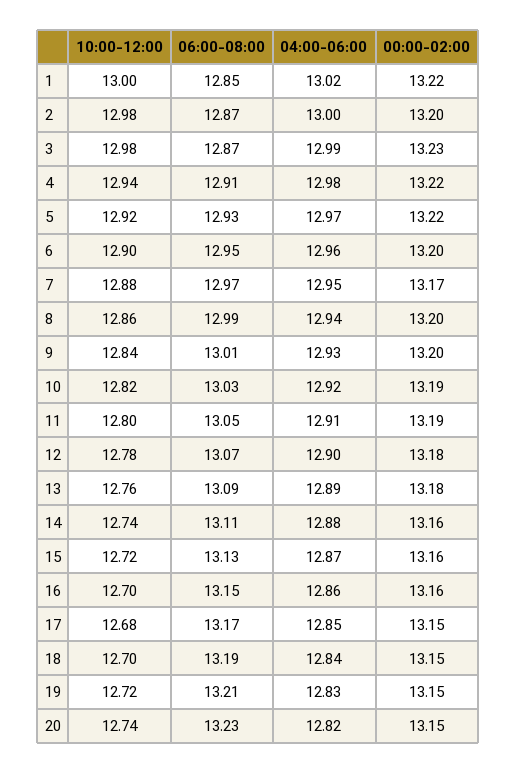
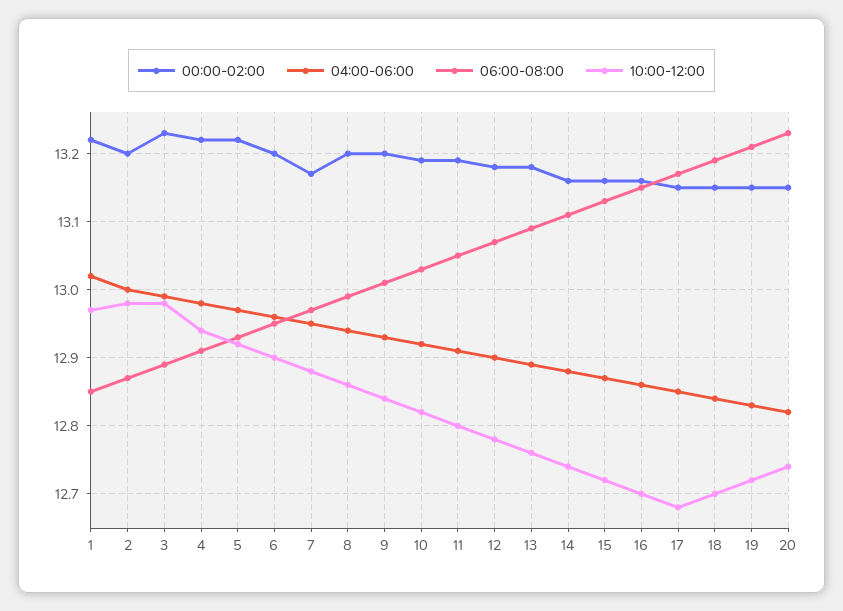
10:00-12:00, 1: 13 -> 12.97
06:00-08:00, 3: 12.87 -> 12.89

